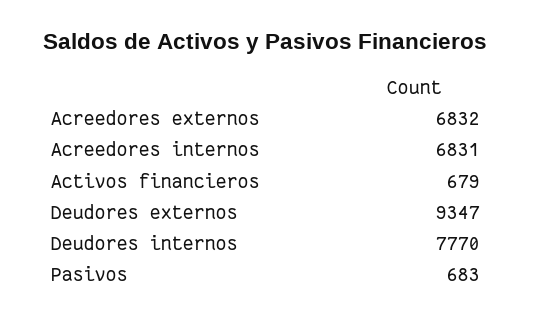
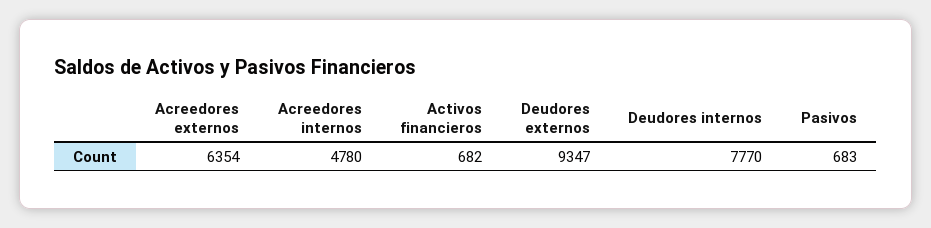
Acreedores externos: 6832 -> 6354
Acreedores internos: 6831 -> 4780
Activos financieros: 679 -> 682

